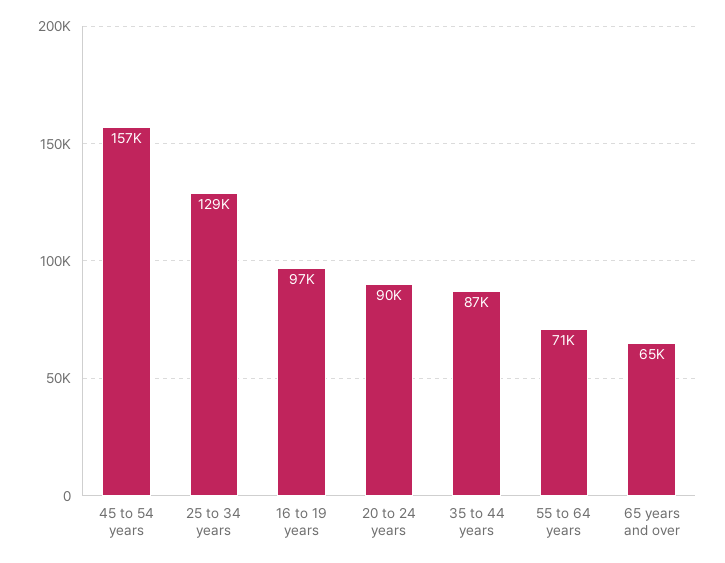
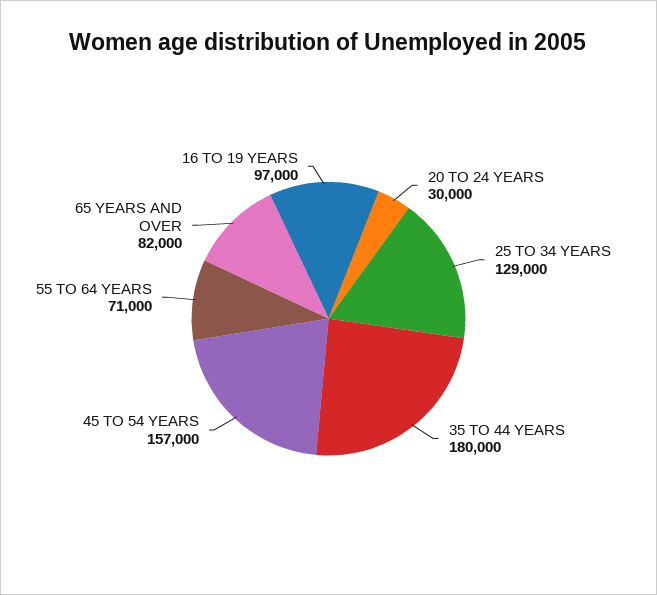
20 to 24 years: 90000 -> 30000
35 to 44 years: 87000 -> 180000
65 years and over: 65000 -> 82000

